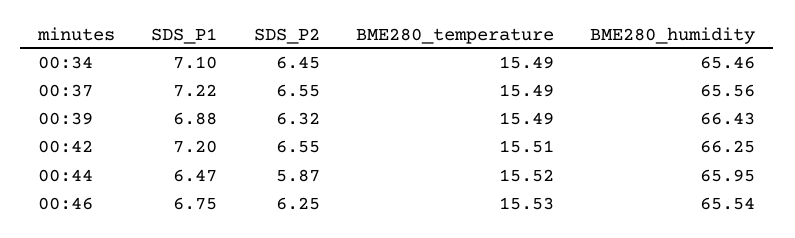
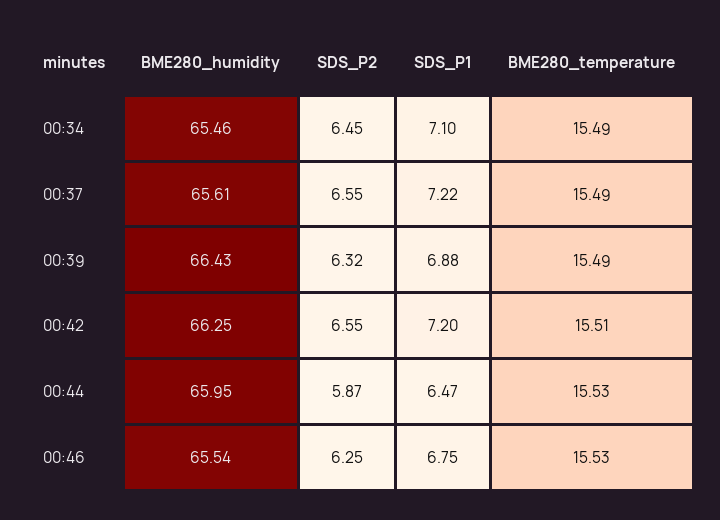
BME280_humidity, 00:37: 65.56 -> 65.61
BME280_temperature, 00:44: 15.52 -> 15.53

